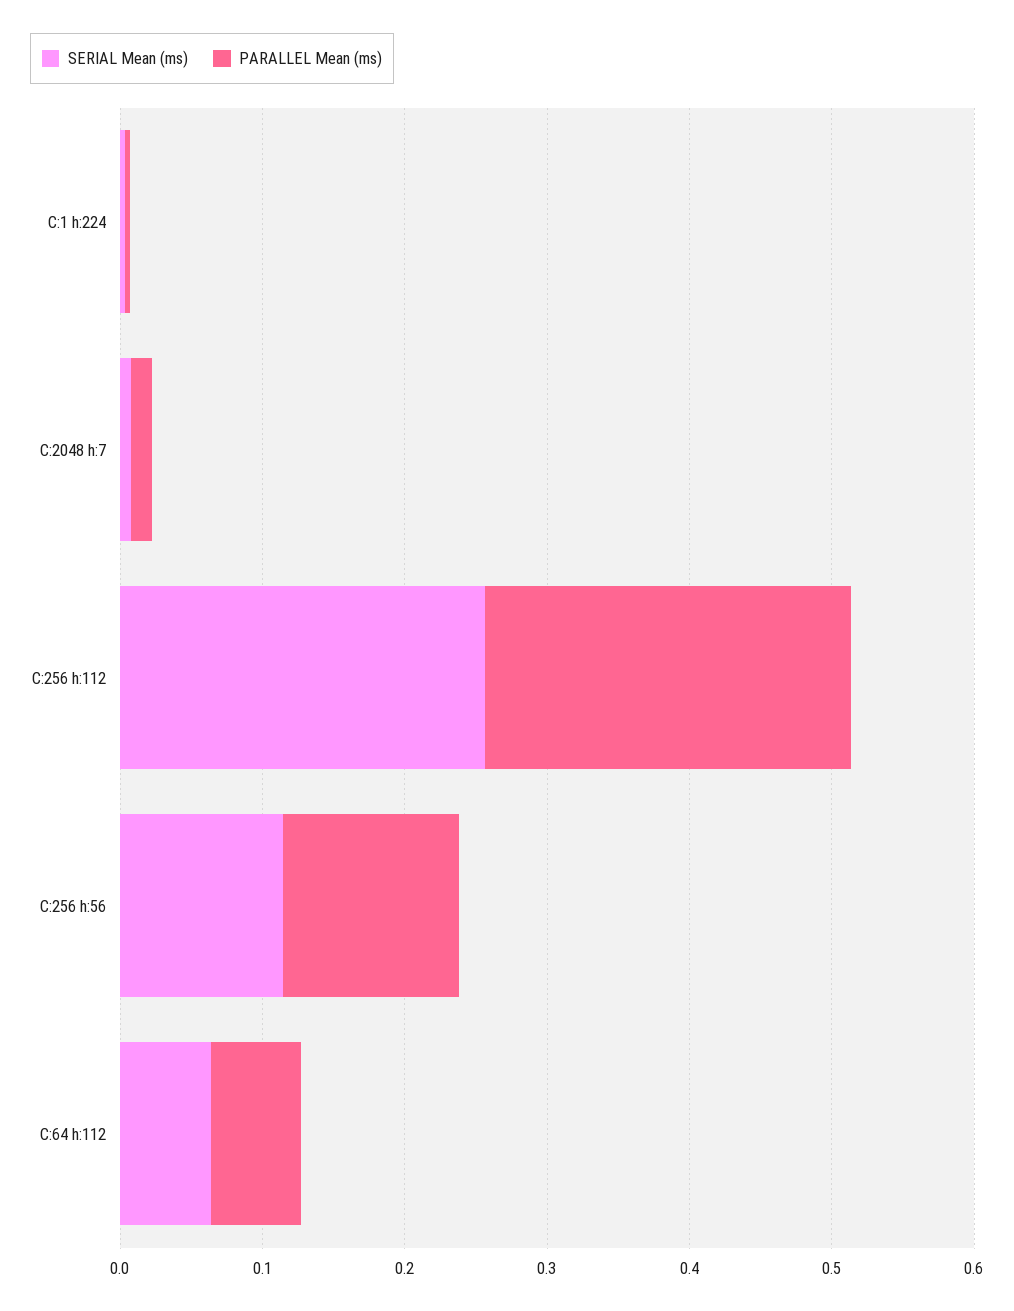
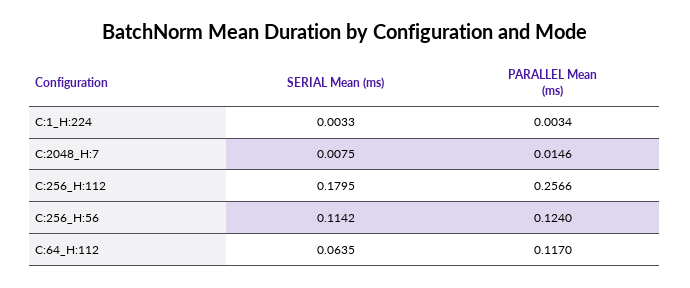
SERIAL Mean (ms), C:256 h:112: 0.26 -> 0.1795
PARALLEL Mean (ms), C:64 h:112: 0.06 -> 0.117

